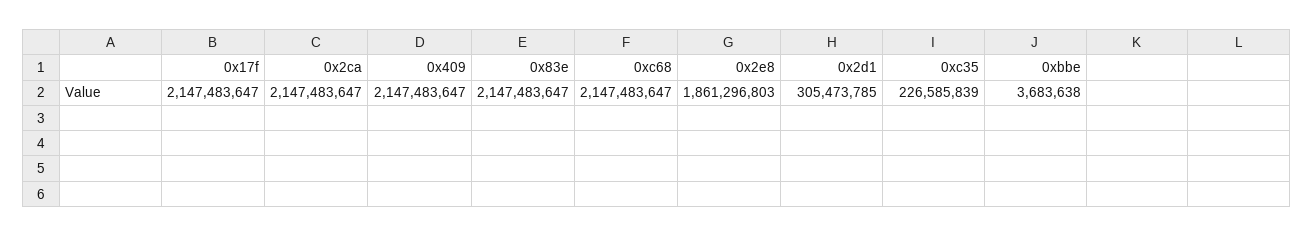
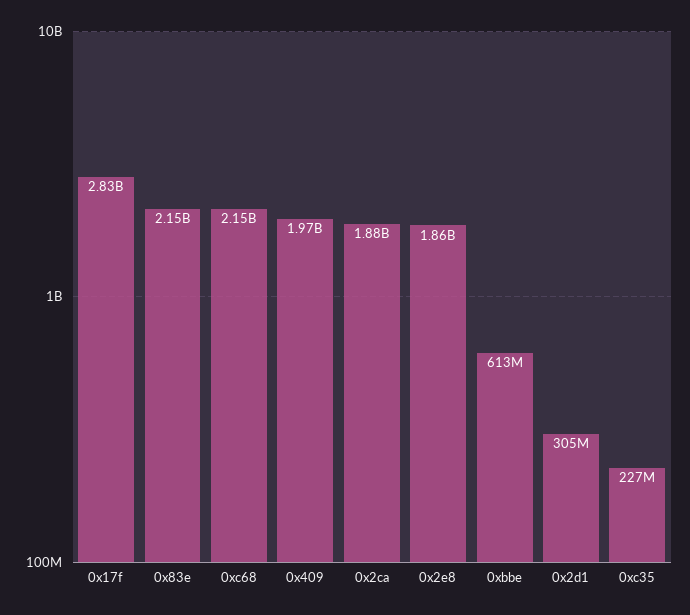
0x17f: 2147483647 -> 2830000000
0x2ca: 2147483647 -> 1880000000
0x409: 2147483647 -> 1970000000
0xbbe: 3683638 -> 613000000

